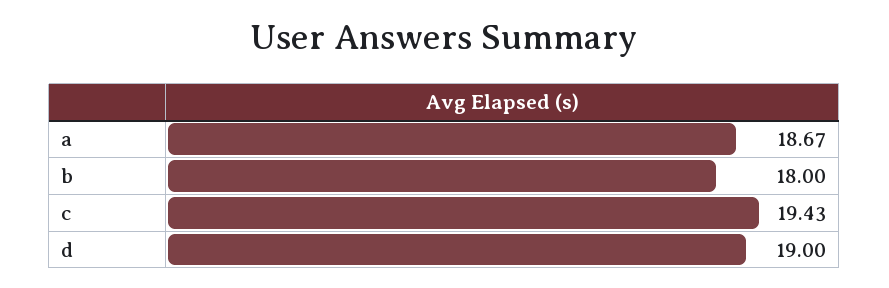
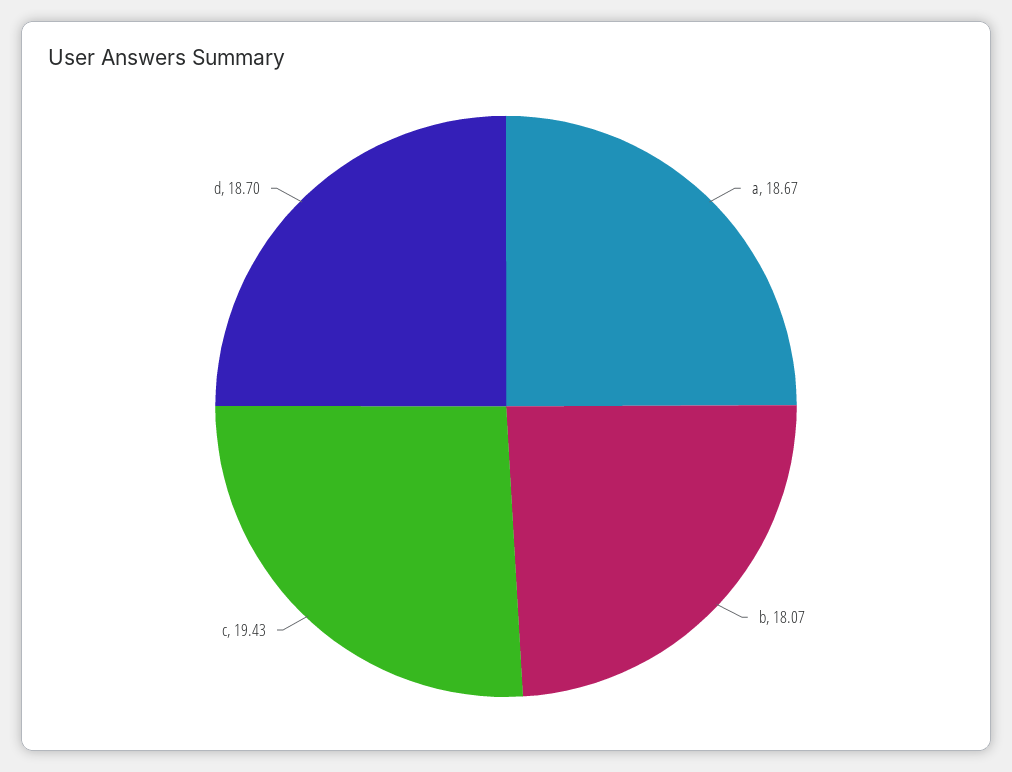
b: 18 -> 18.07
d: 19 -> 18.7

